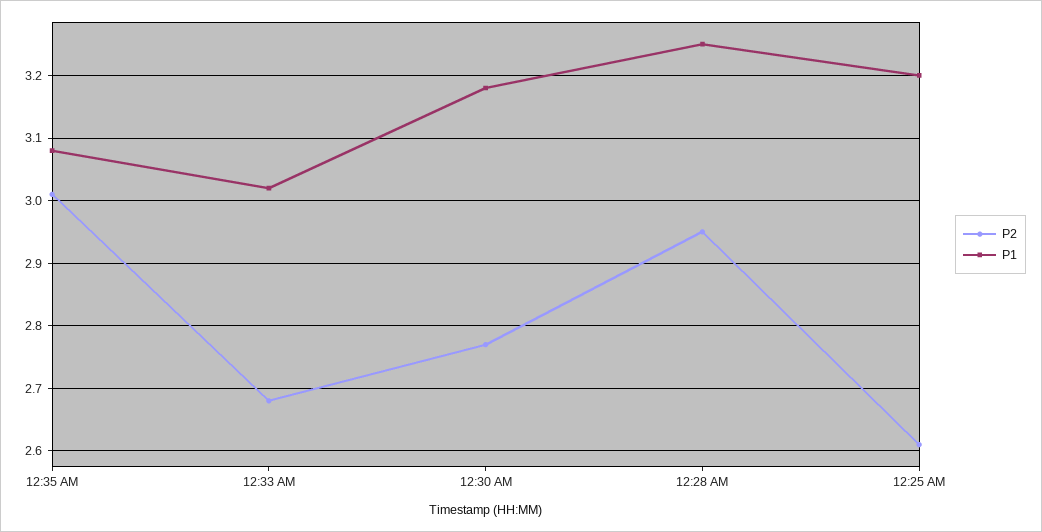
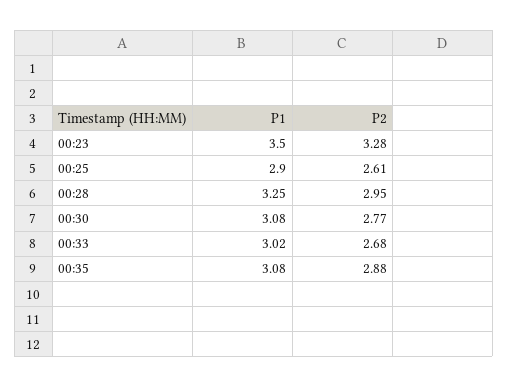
P2, 12:35 AM: 3.01 -> 2.88
P1, 12:30 AM: 3.18 -> 3.08
P1, 12:25 AM: 3.2 -> 2.9
P1, 00:23: none -> 3.5
P2, 00:23: none -> 3.28

